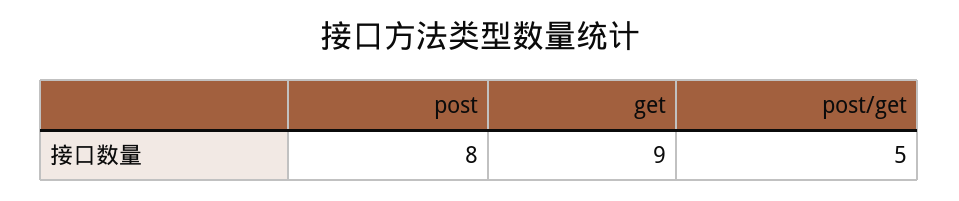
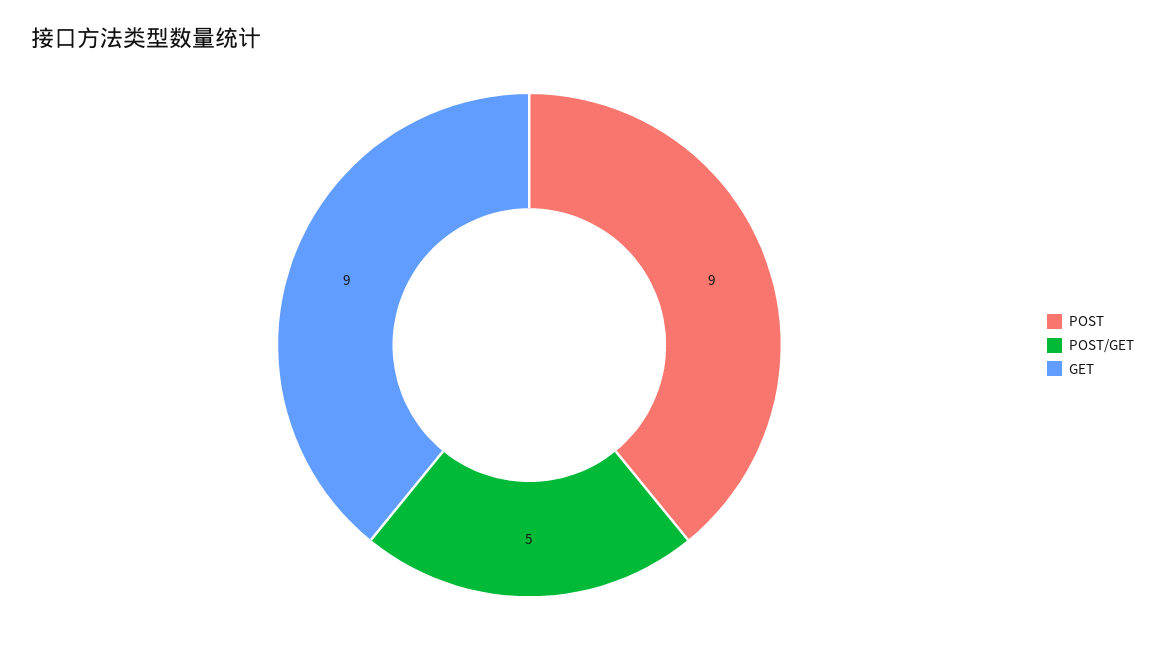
post: 8 -> 9

